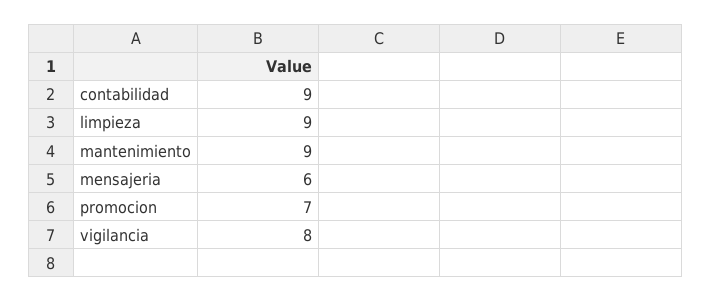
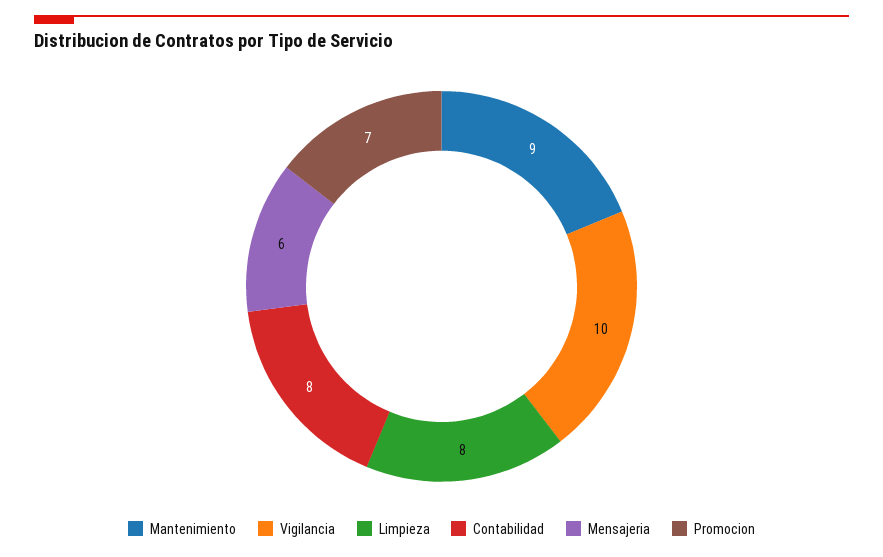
contabilidad: 9 -> 8
limpieza: 9 -> 8
vigilancia: 8 -> 10

